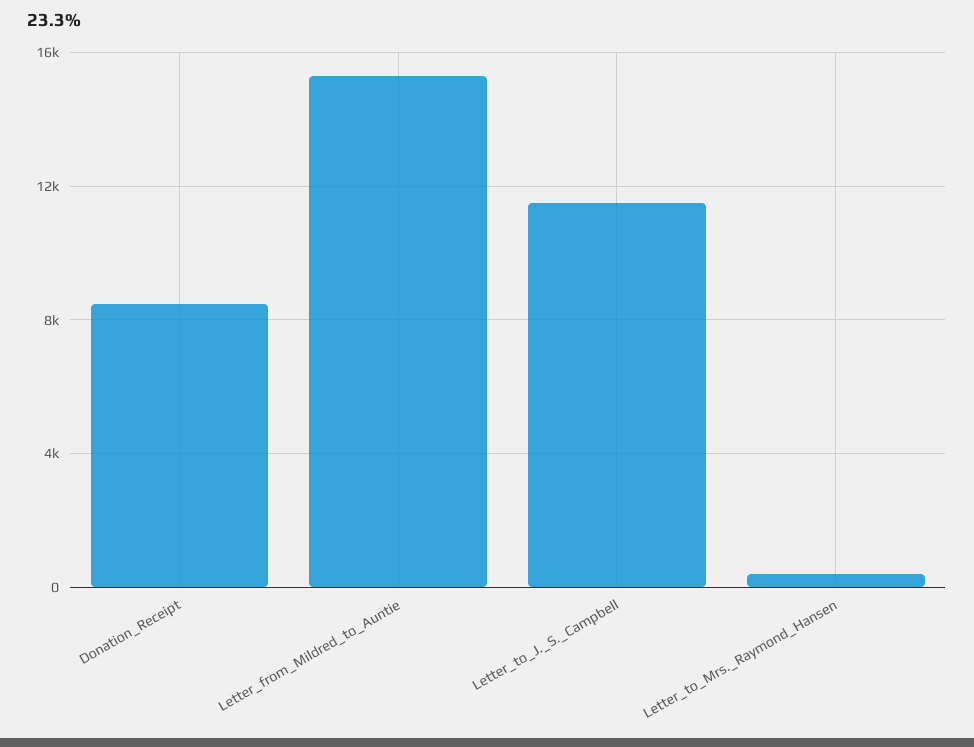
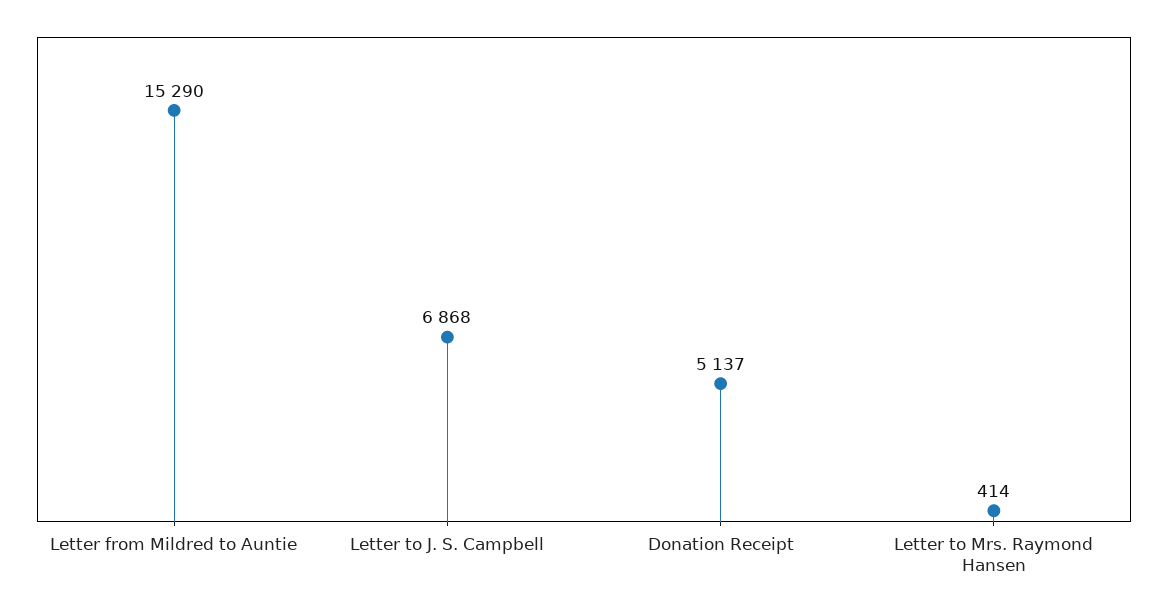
Donation_Receipt: 8500 -> 5137
Letter_to_J._S._Campbell: 11500 -> 6868

